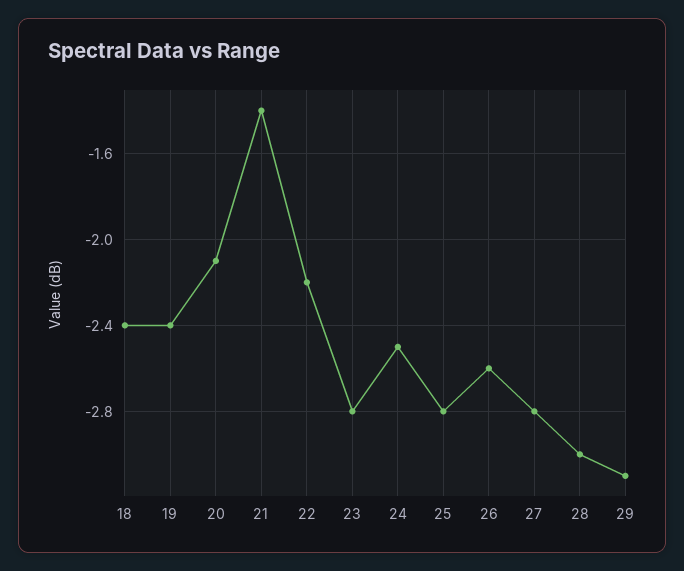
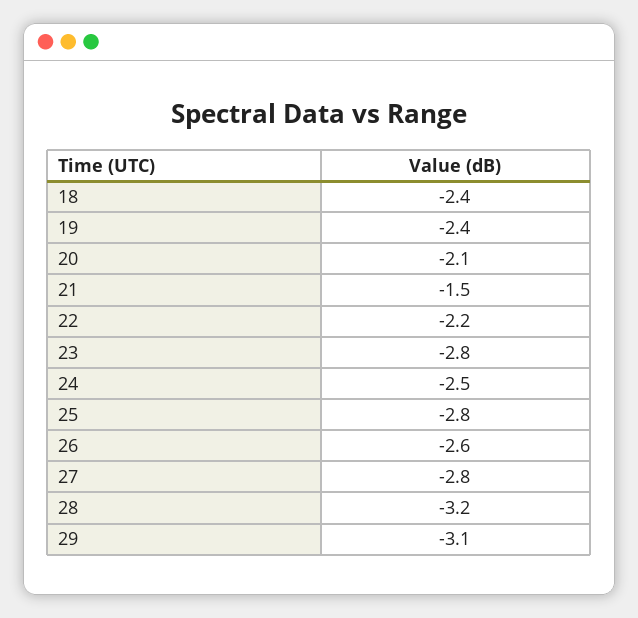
21: -1.4 -> -1.5
28: -3 -> -3.2

